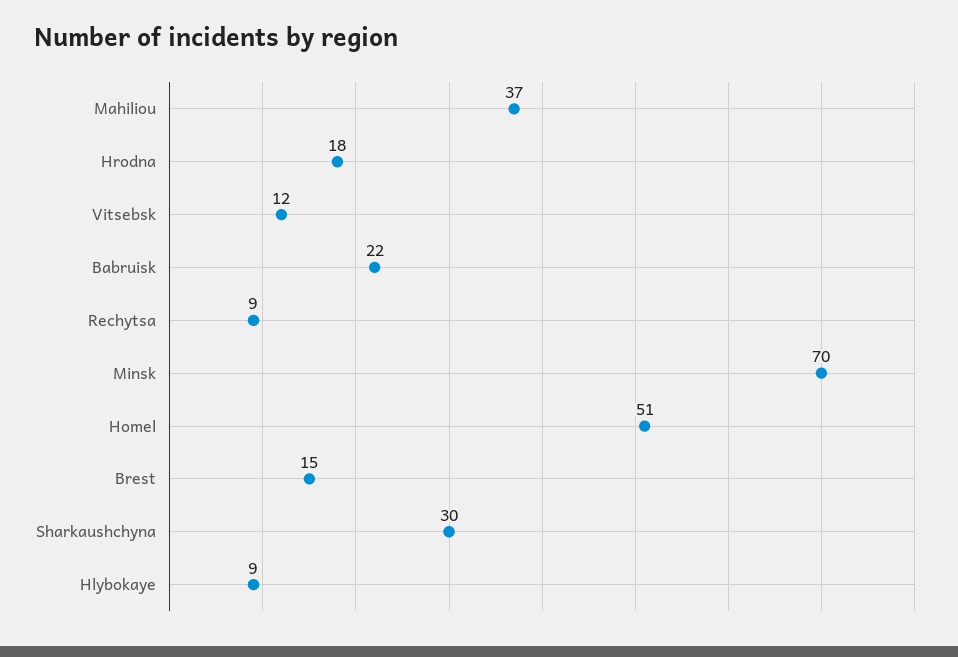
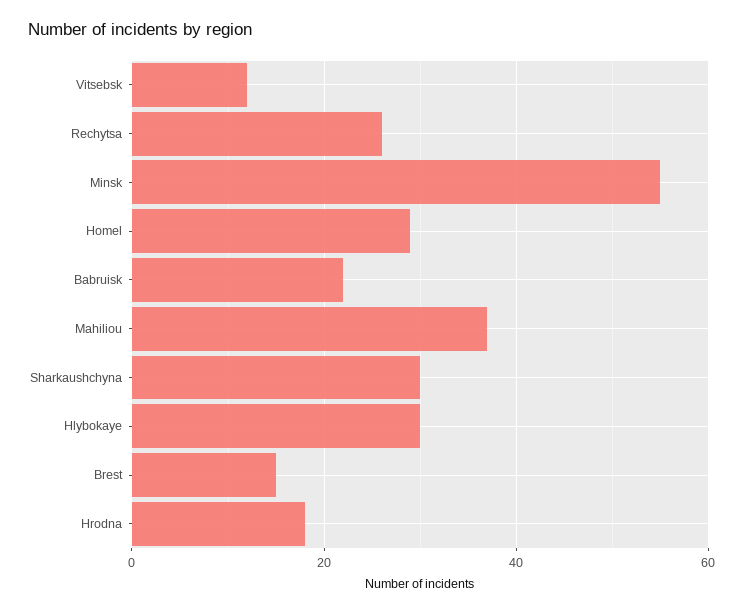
Rechytsa: 9 -> 25
Minsk: 70 -> 55
Homel: 51 -> 30
Hlybokaye: 9 -> 30

